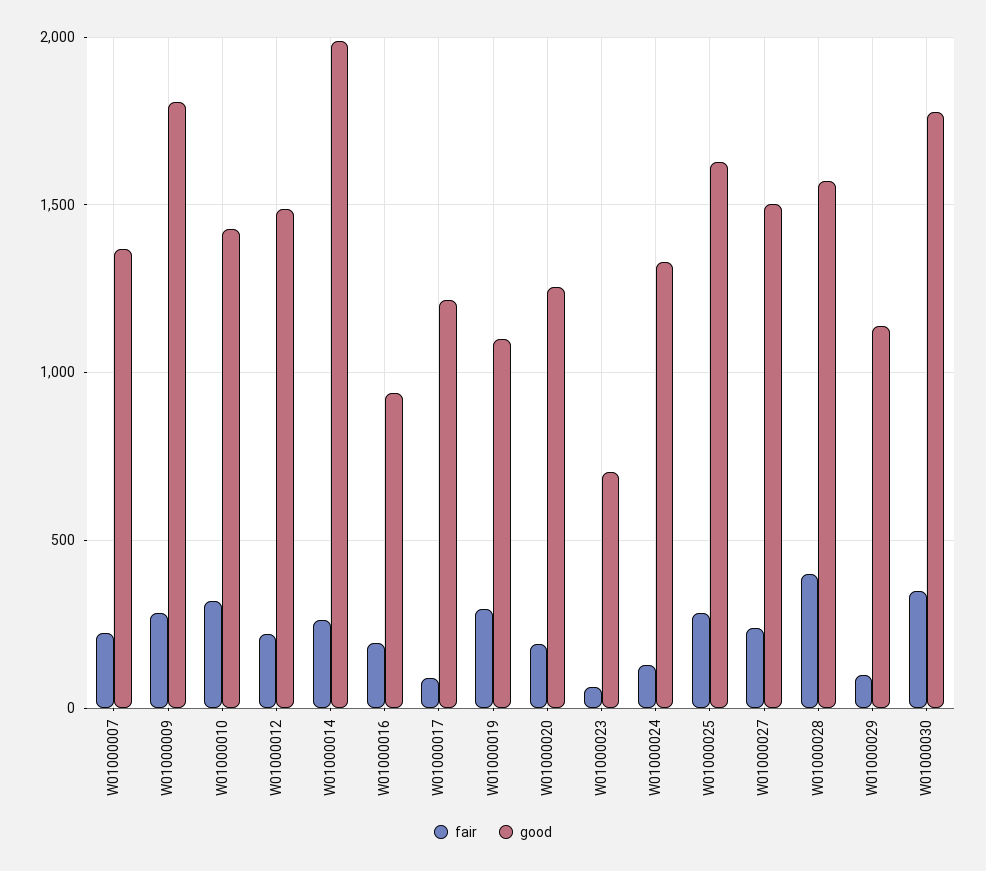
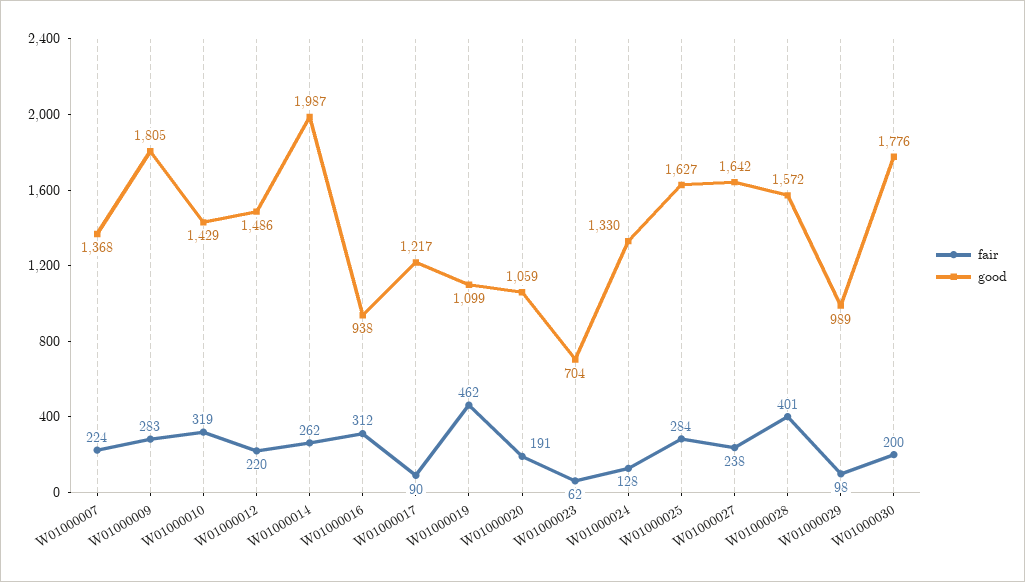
fair, W01000016: 200 -> 312
fair, W01000019: 300 -> 462
good, W01000020: 1250 -> 1059
good, W01000027: 1500 -> 1642
good, W01000029: 1150 -> 989
fair, W01000030: 350 -> 200

